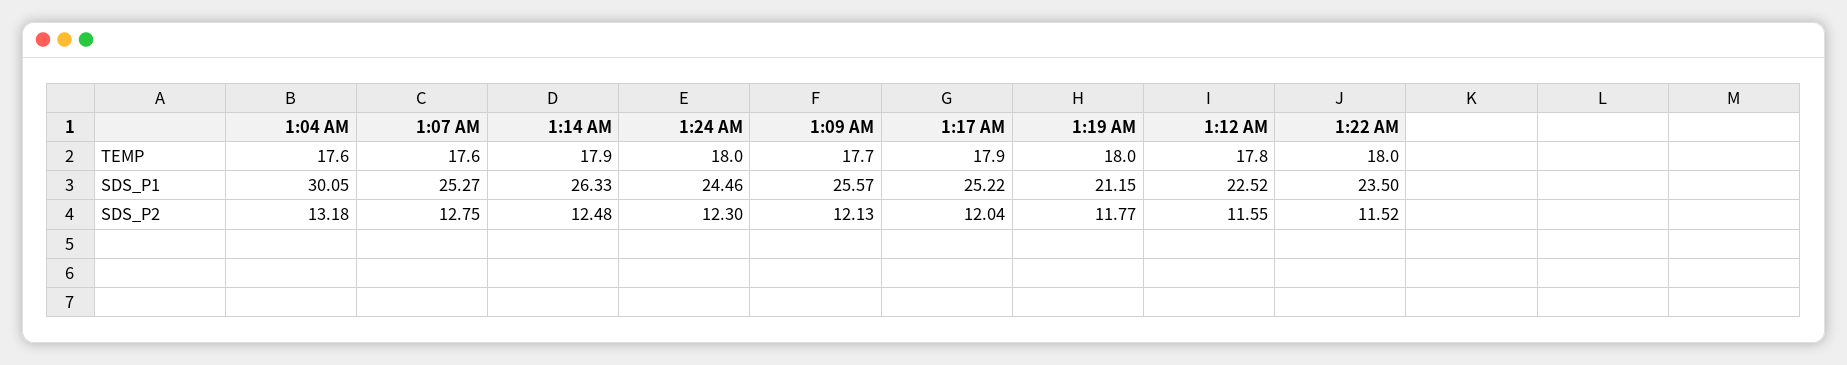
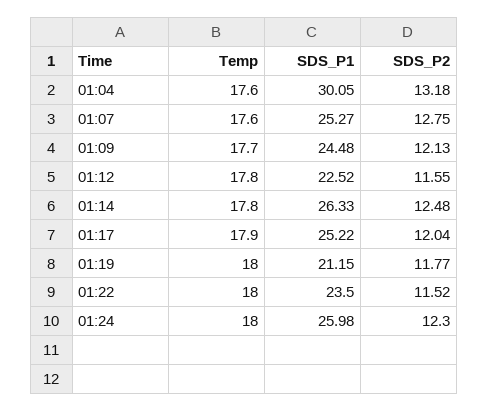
1:14 AM, TEMP: 17.9 -> 17.8
1:24 AM, SDS_P1: 24.46 -> 25.98
1:09 AM, SDS_P1: 25.57 -> 24.48

